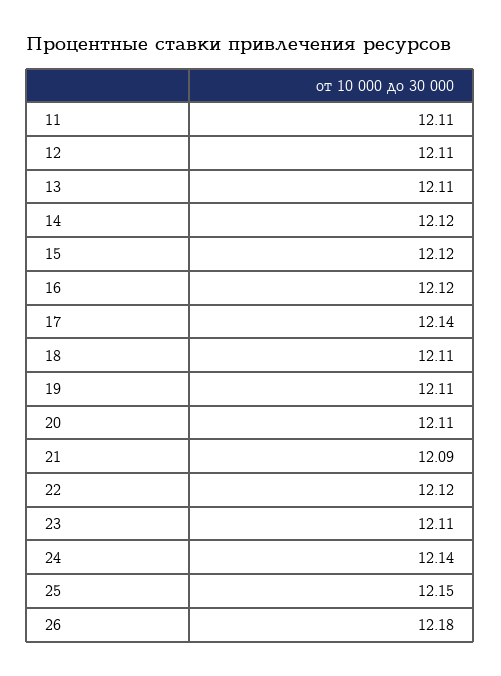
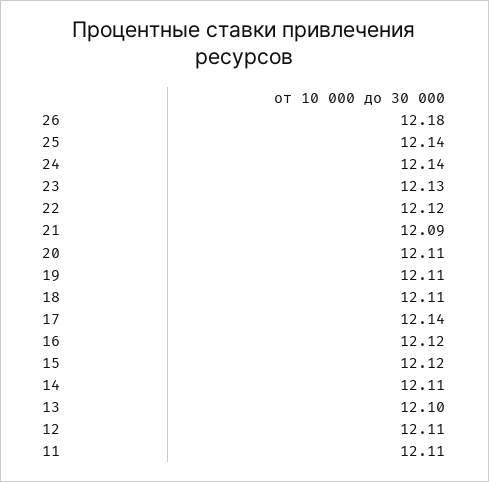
13: 12.11 -> 12.1
14: 12.12 -> 12.11
23: 12.11 -> 12.13
25: 12.15 -> 12.14

